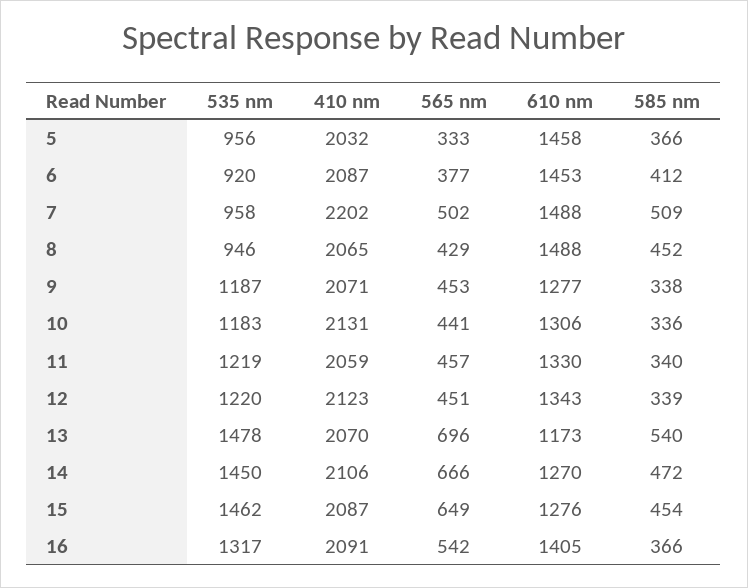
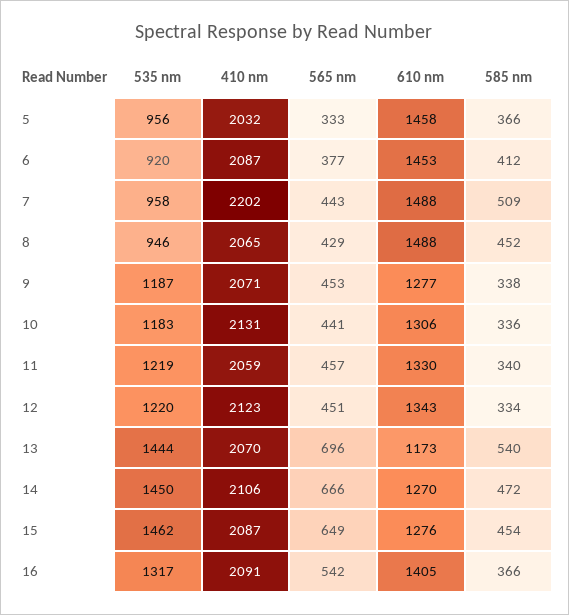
565 nm, 7: 502 -> 443
585 nm, 12: 339 -> 334
535 nm, 13: 1478 -> 1444

